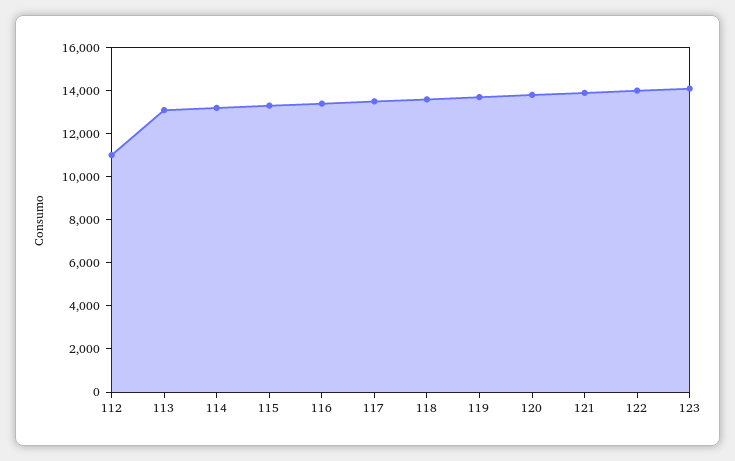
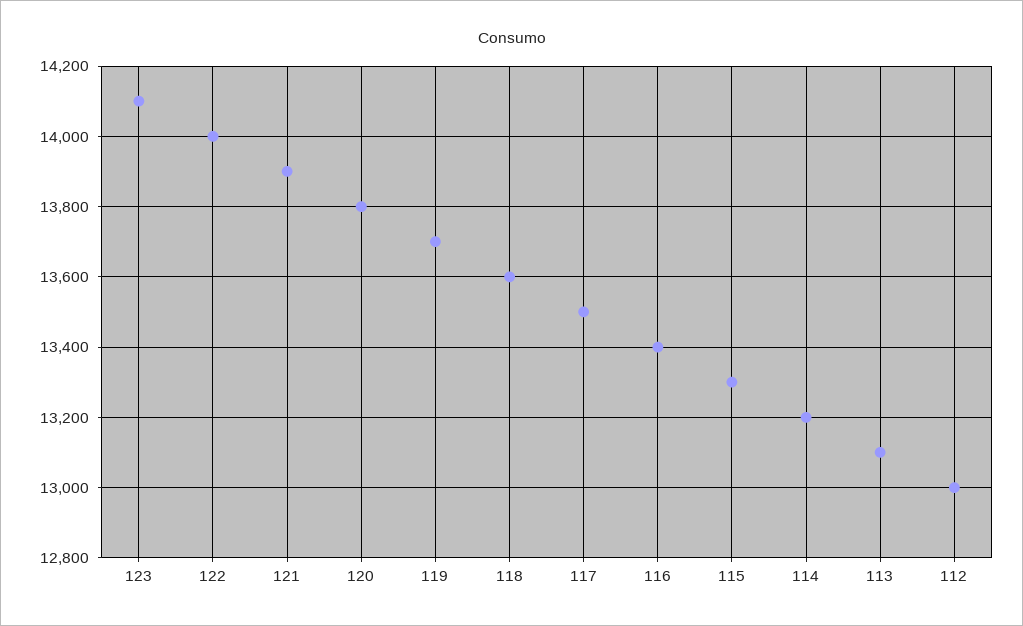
112: 11000 -> 13000

